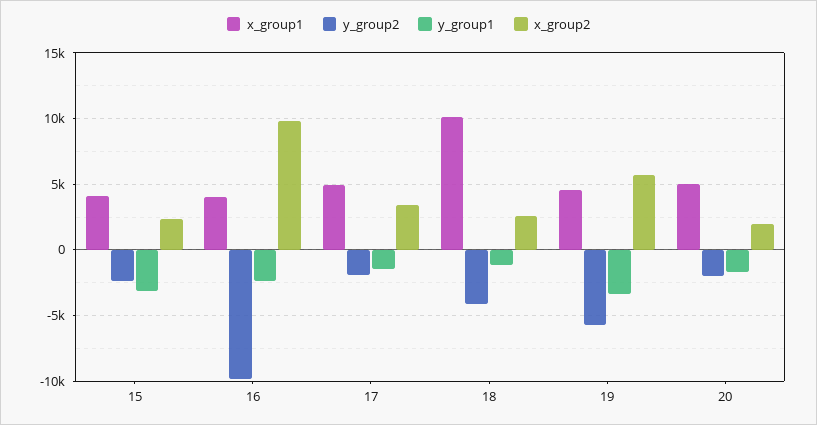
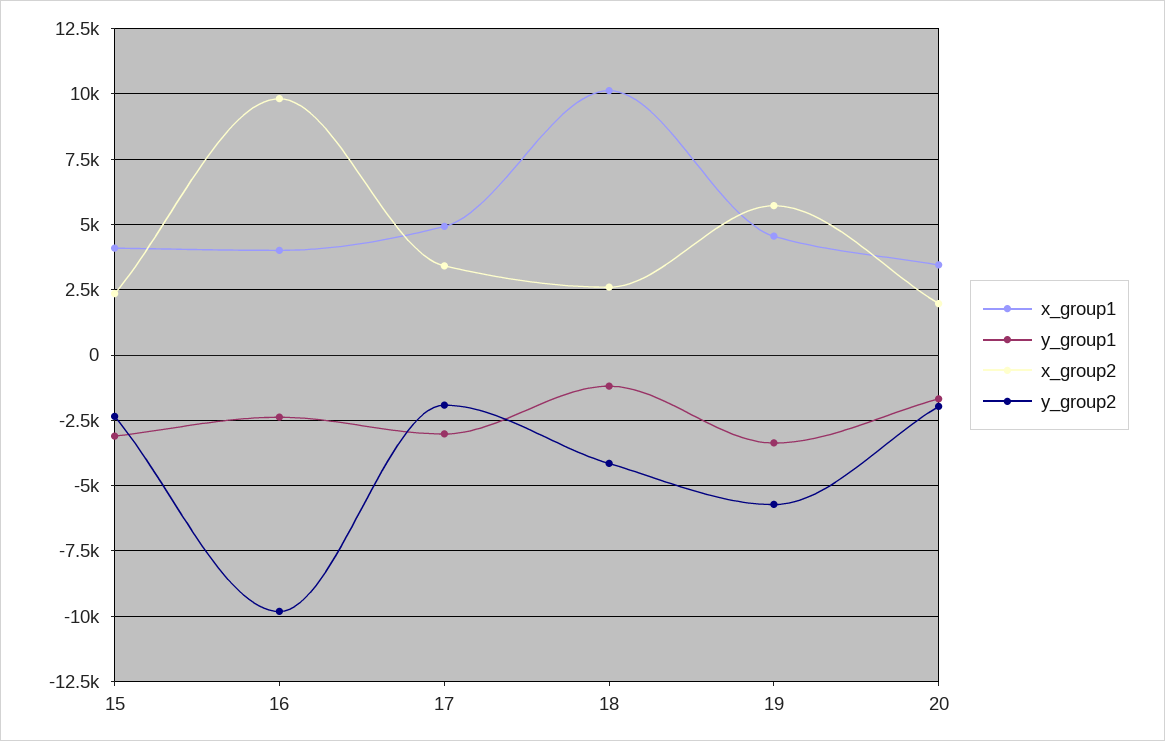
y_group1, 17: -1500 -> -3000
x_group1, 20: 5000 -> 3500

